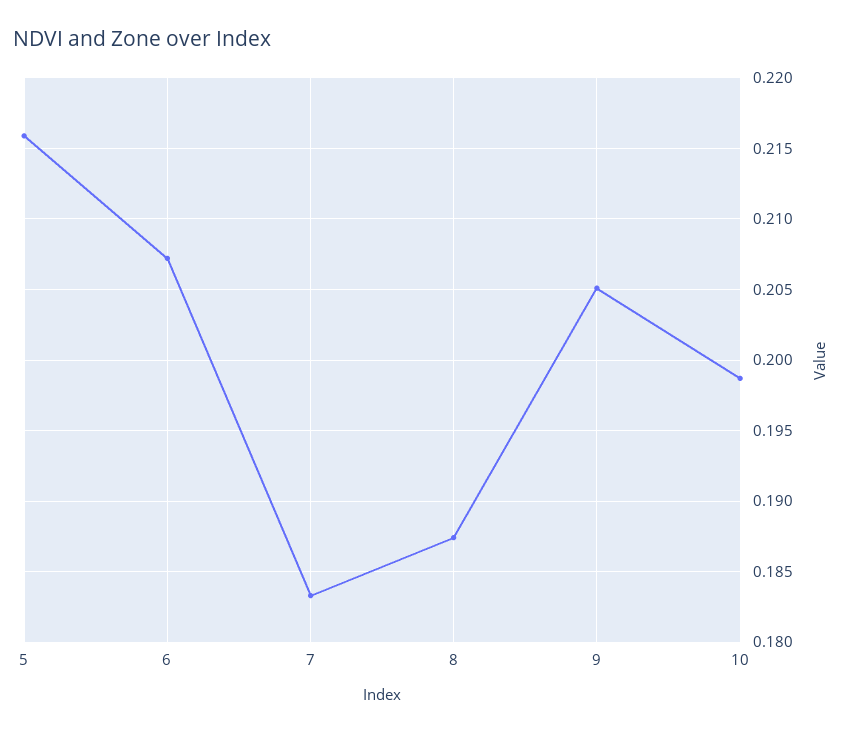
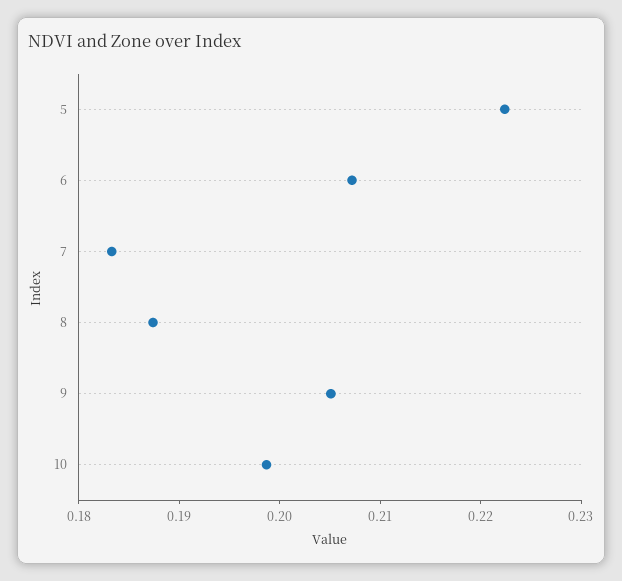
5: 0.216 -> 0.222

